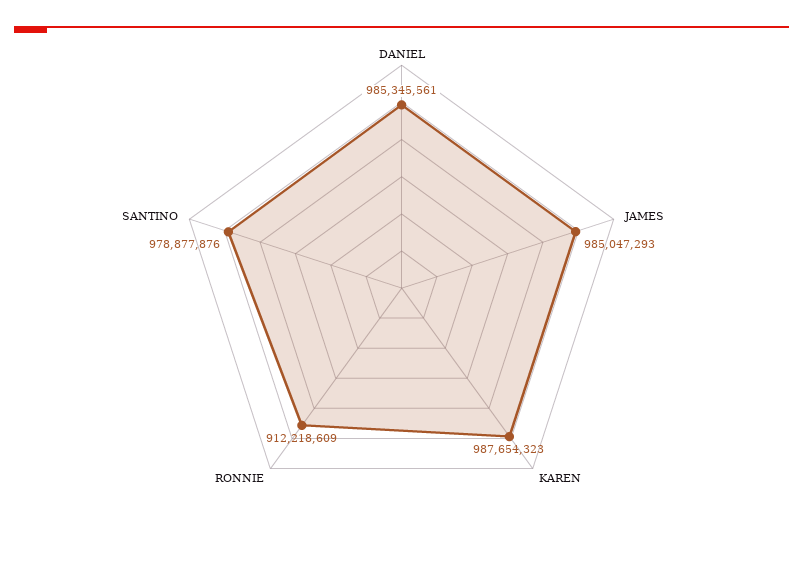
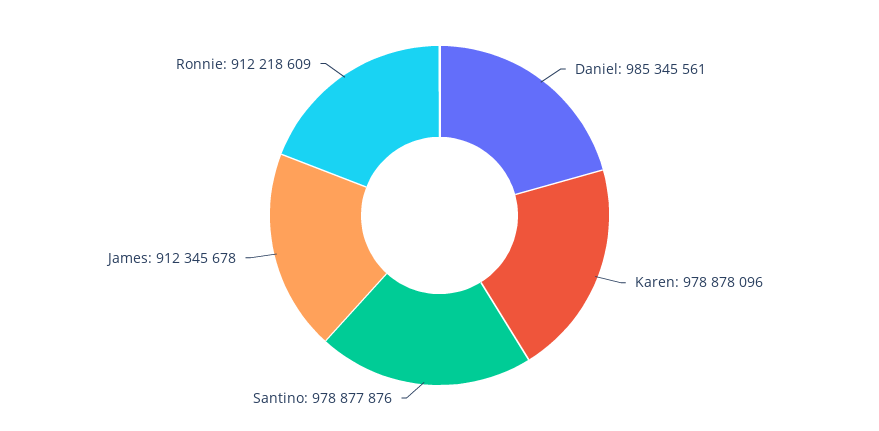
JAMES: 985047293 -> 912345678
KAREN: 987654323 -> 978878096

